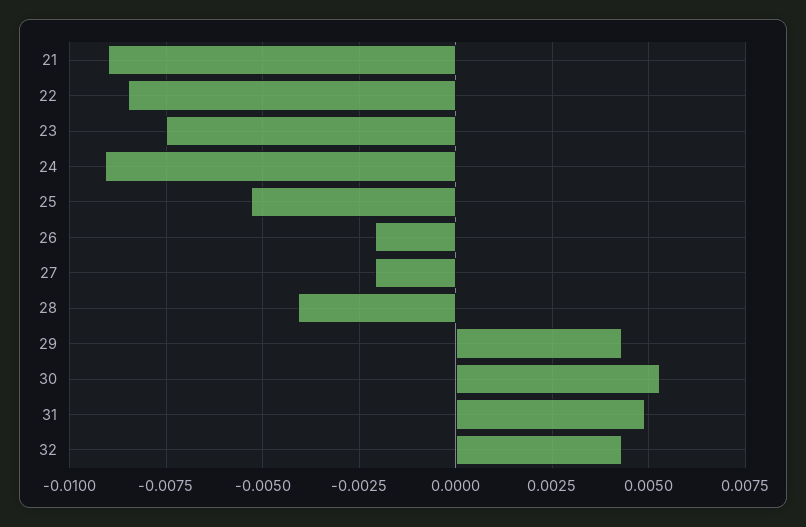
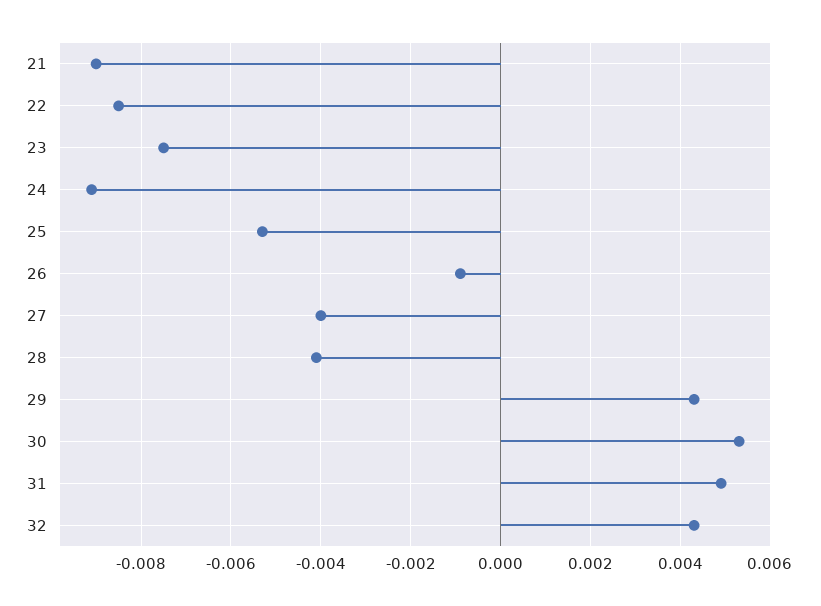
26: -0.002 -> -0.001
27: -0.002 -> -0.004

